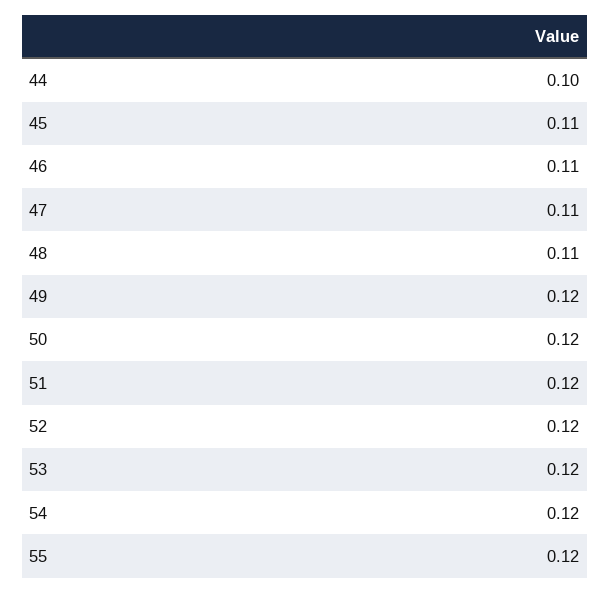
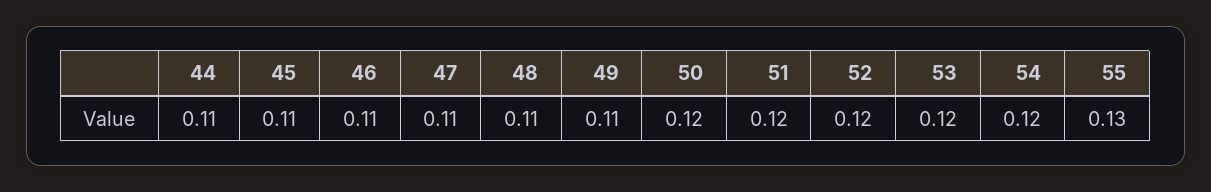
44: 0.1 -> 0.11
49: 0.12 -> 0.11
55: 0.12 -> 0.13

